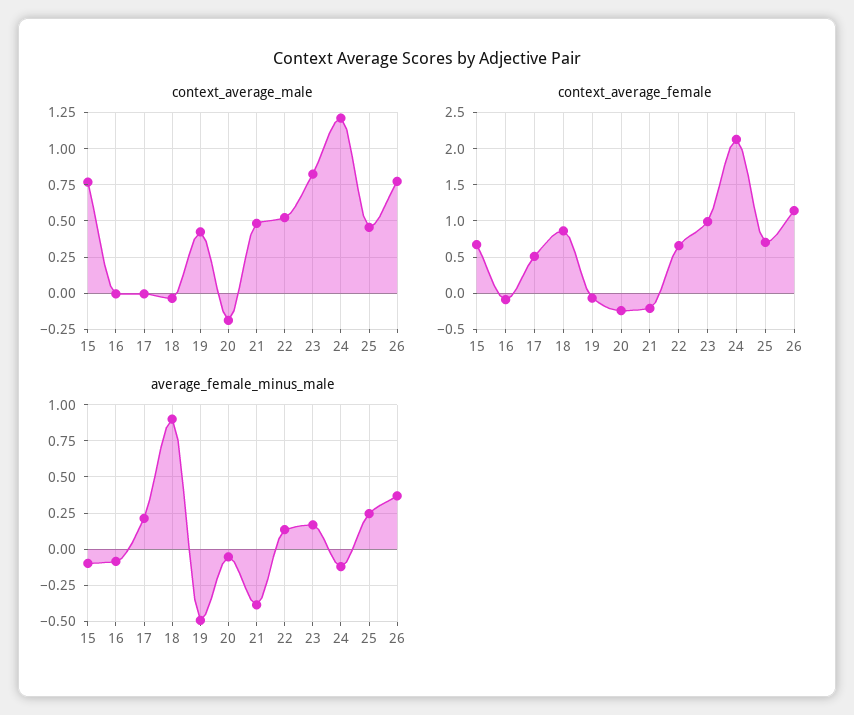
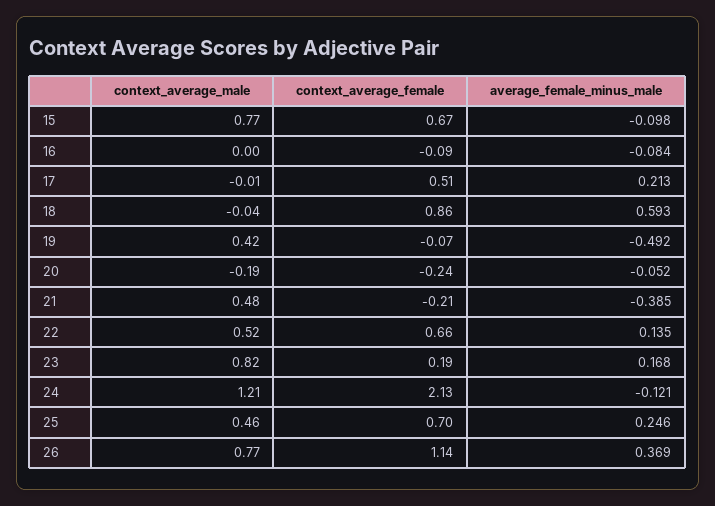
context_average_female, 23: 1 -> 0.19
average_female_minus_male, 18: 0.9 -> 0.593

